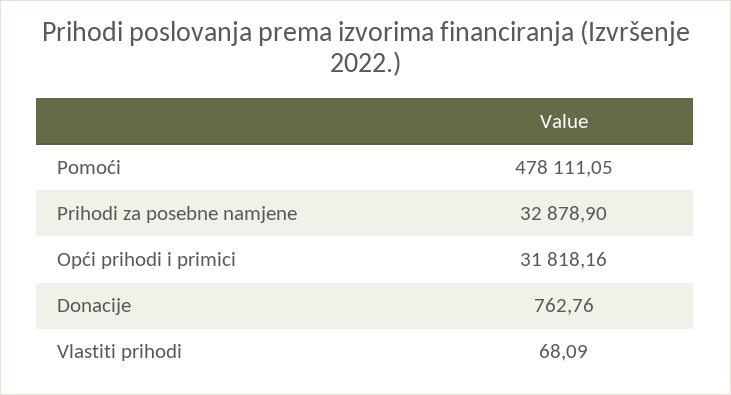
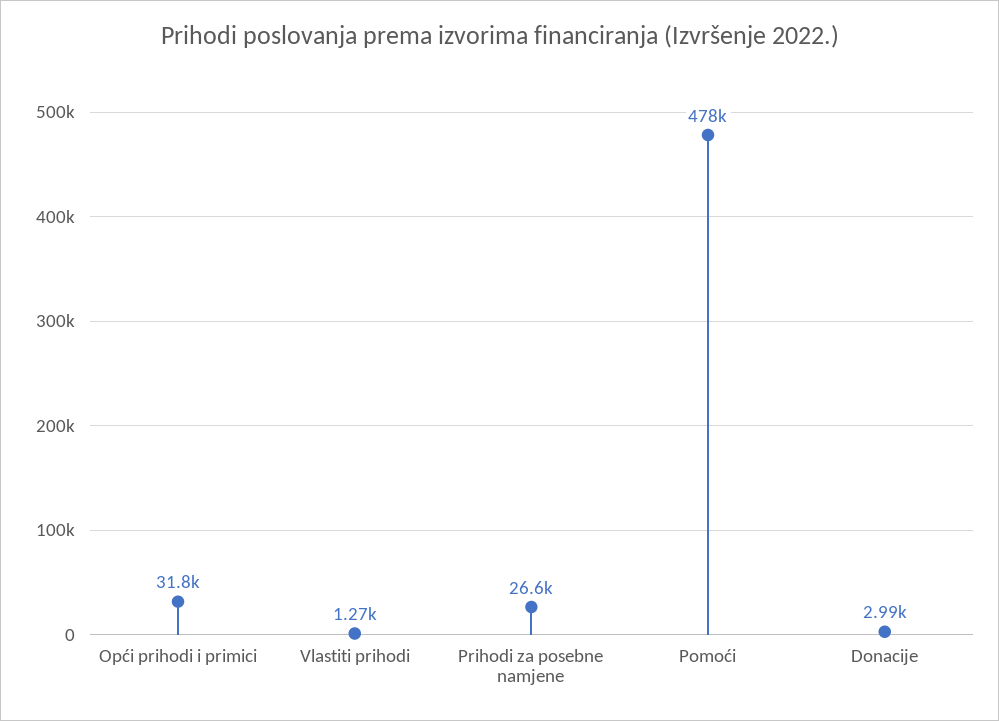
Prihodi za posebne namjene: 32878.9 -> 26600
Donacije: 762.76 -> 2990
Vlastiti prihodi: 68.09 -> 1270

